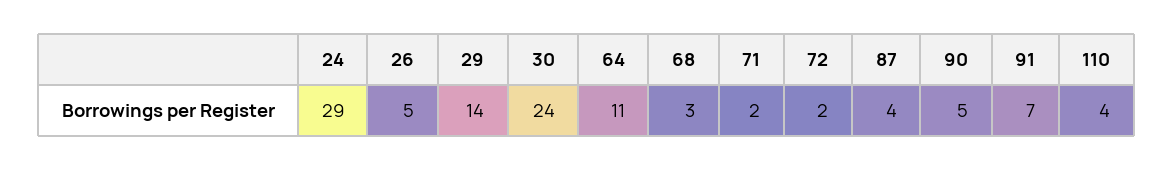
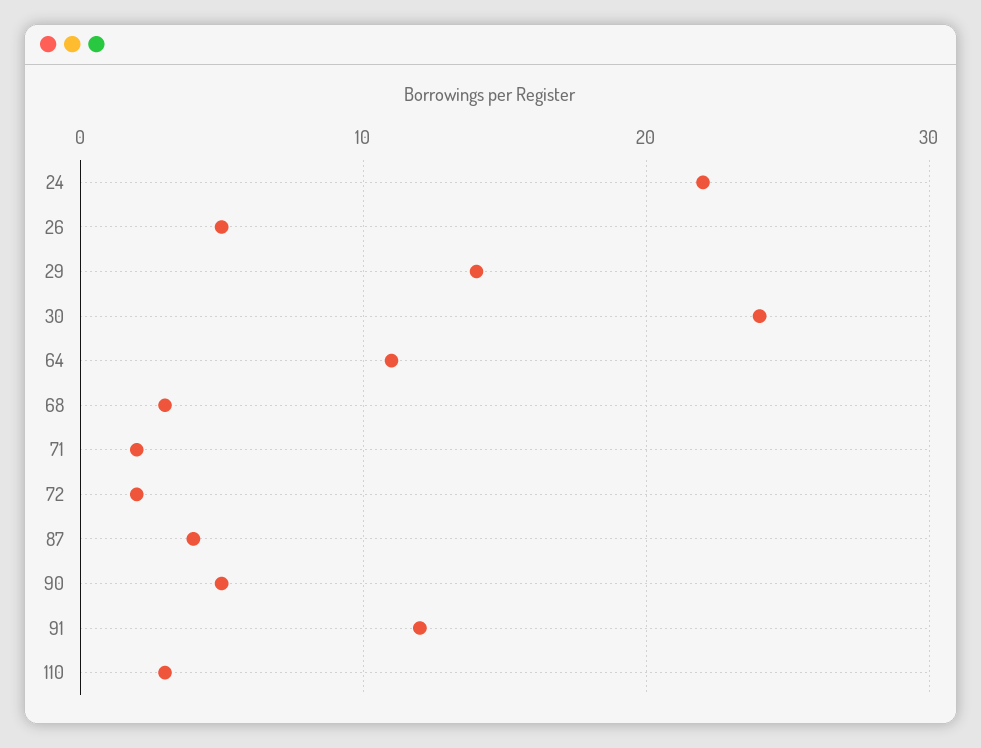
24: 29 -> 22
91: 7 -> 12
110: 4 -> 3

